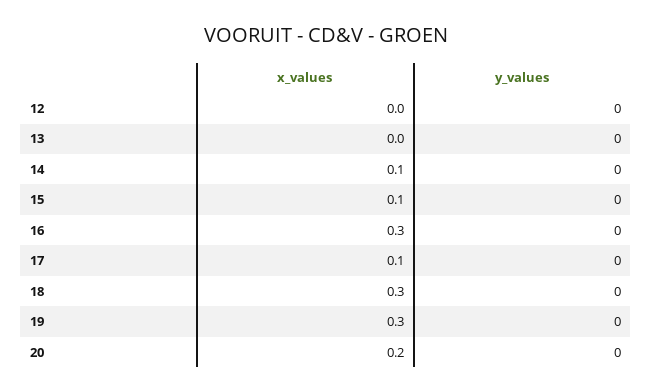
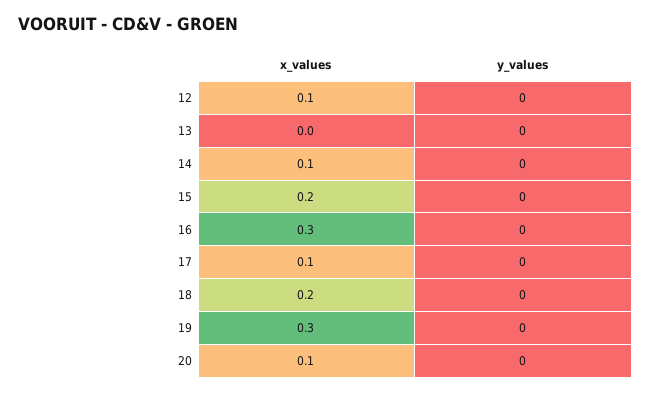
x_values, 12: 0 -> 0.1
x_values, 15: 0.1 -> 0.2
x_values, 18: 0.3 -> 0.2
x_values, 20: 0.2 -> 0.1

